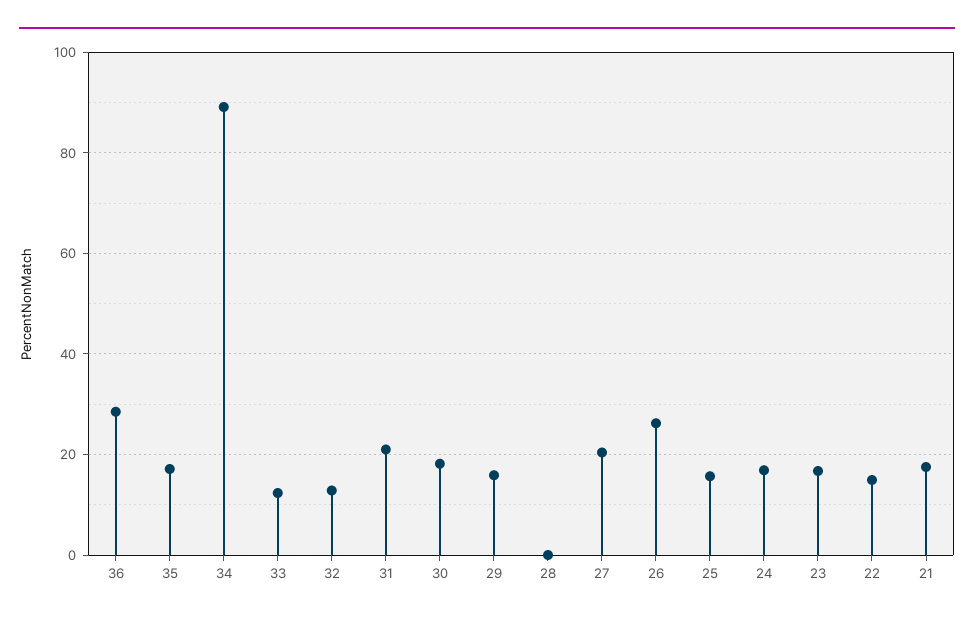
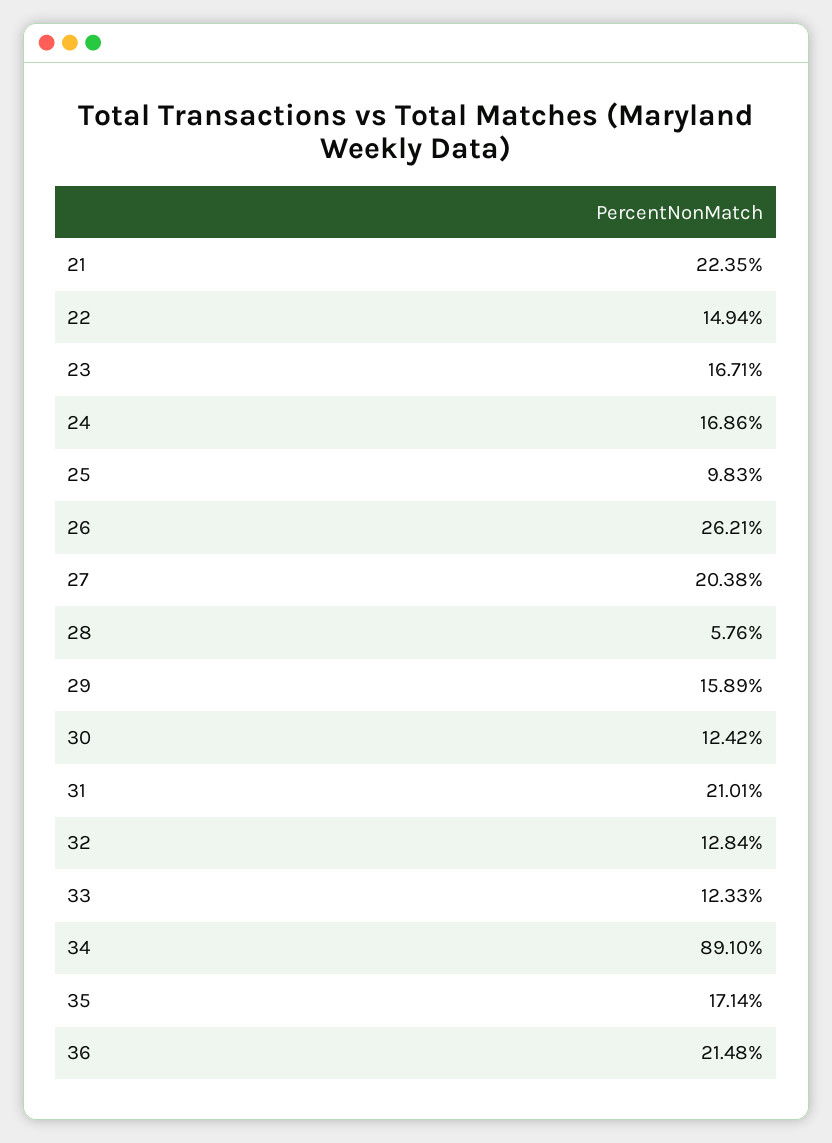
36: 28 -> 21.48
30: 18 -> 12.42
28: 0 -> 5.76
25: 16 -> 9.83
21: 18 -> 22.35

